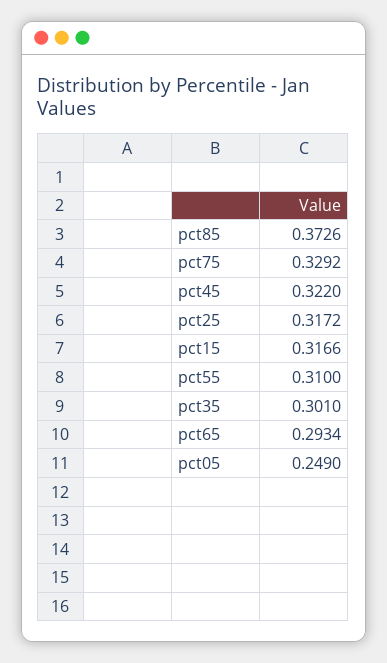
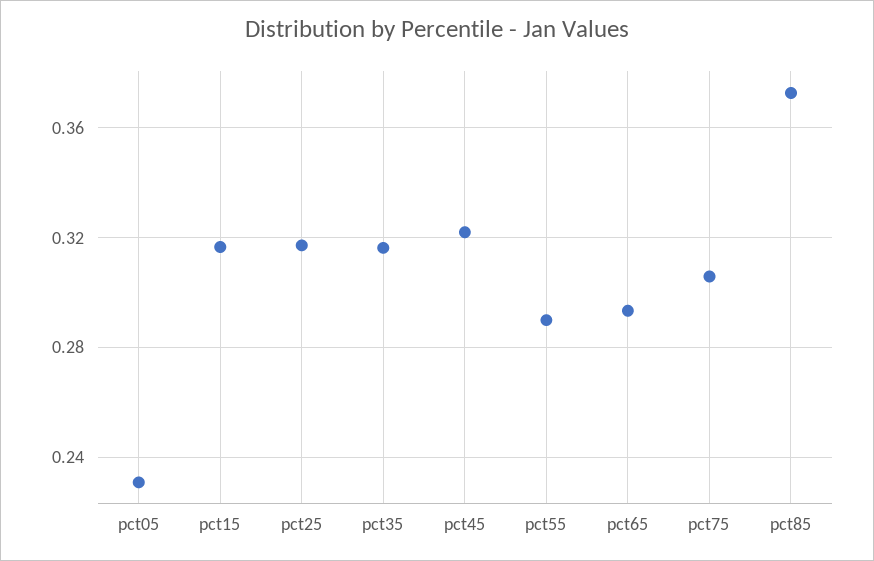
pct75: 0.3292 -> 0.305
pct55: 0.31 -> 0.29
pct35: 0.301 -> 0.315
pct05: 0.249 -> 0.23

